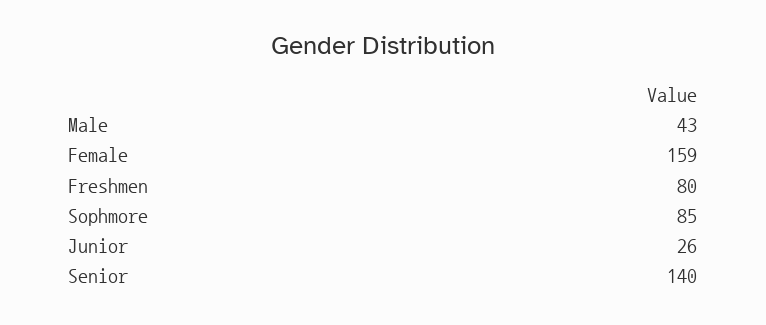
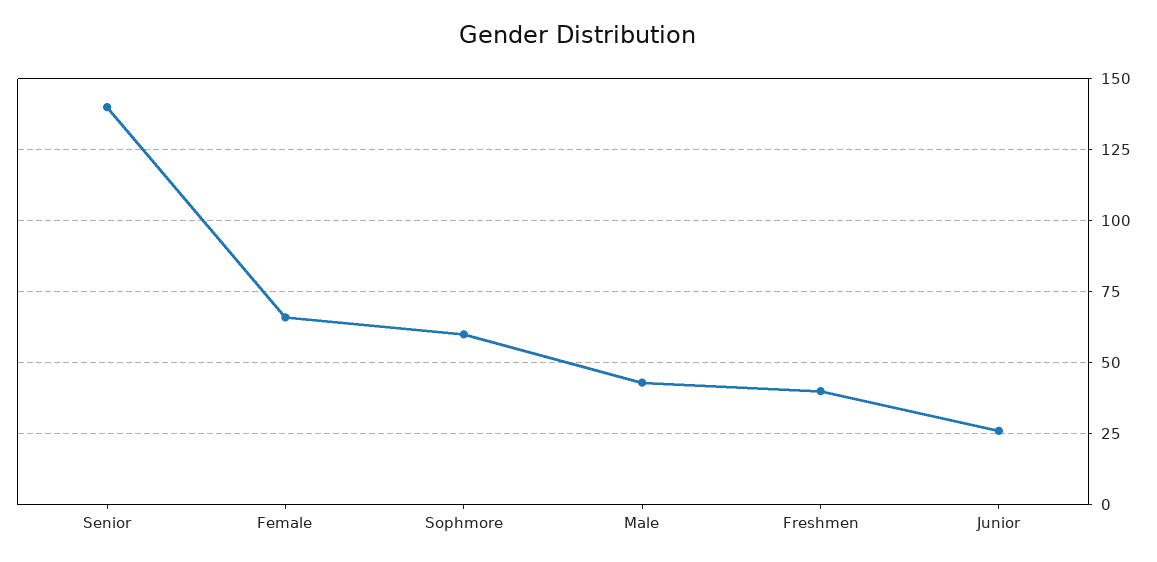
Female: 159 -> 65
Freshmen: 80 -> 40
Sophmore: 85 -> 60

